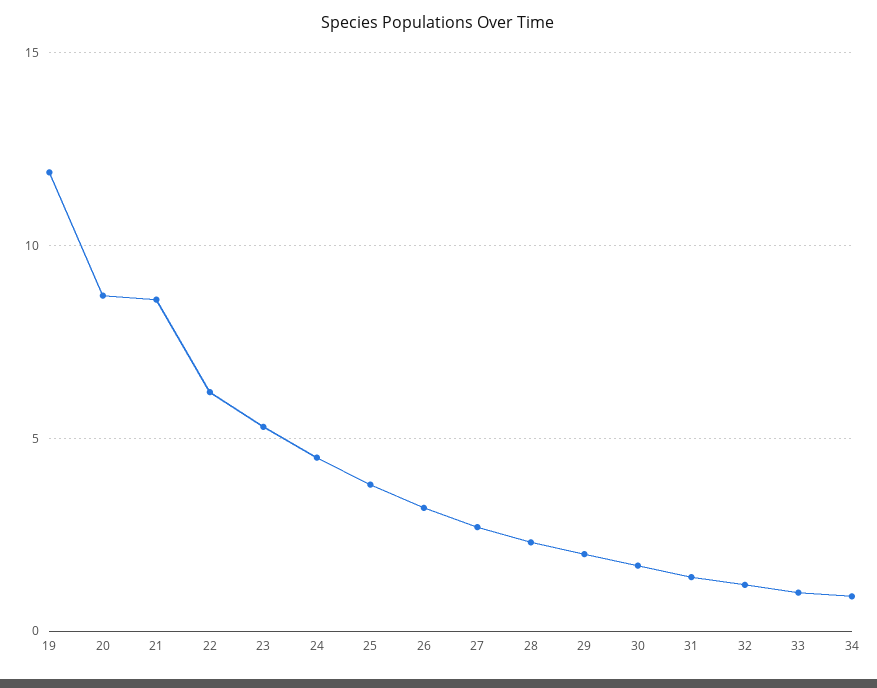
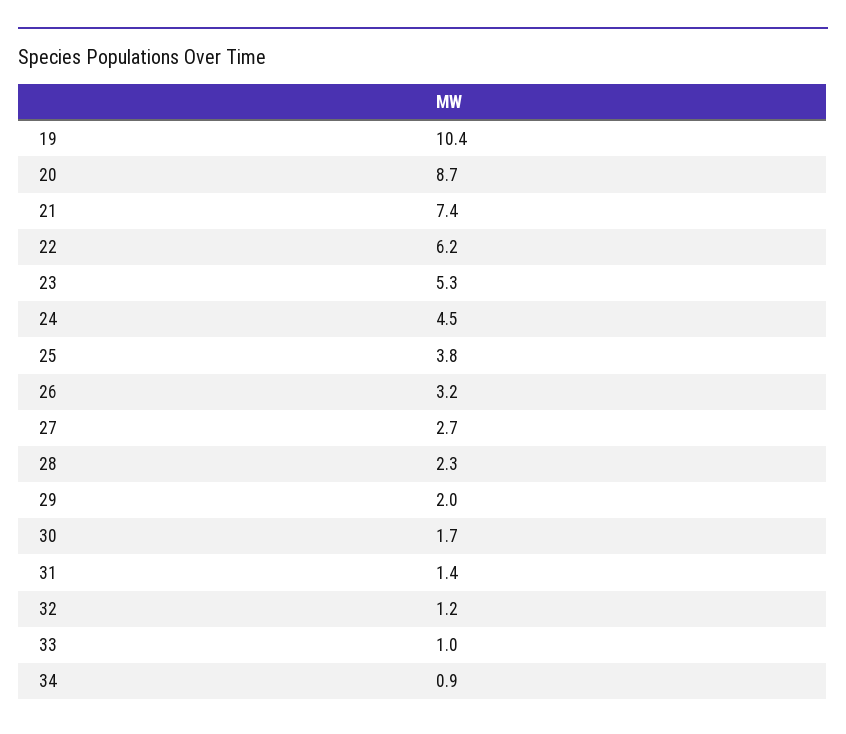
19: 12 -> 10.4
21: 8.5 -> 7.4

